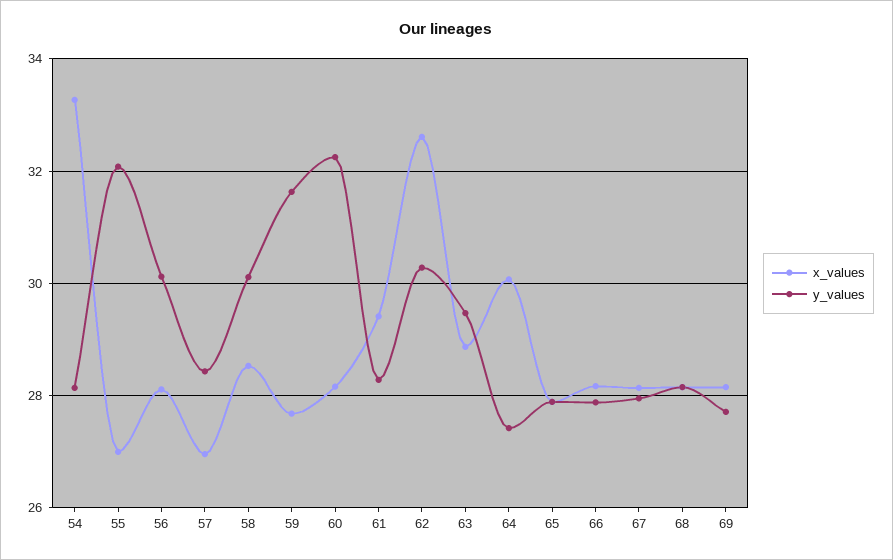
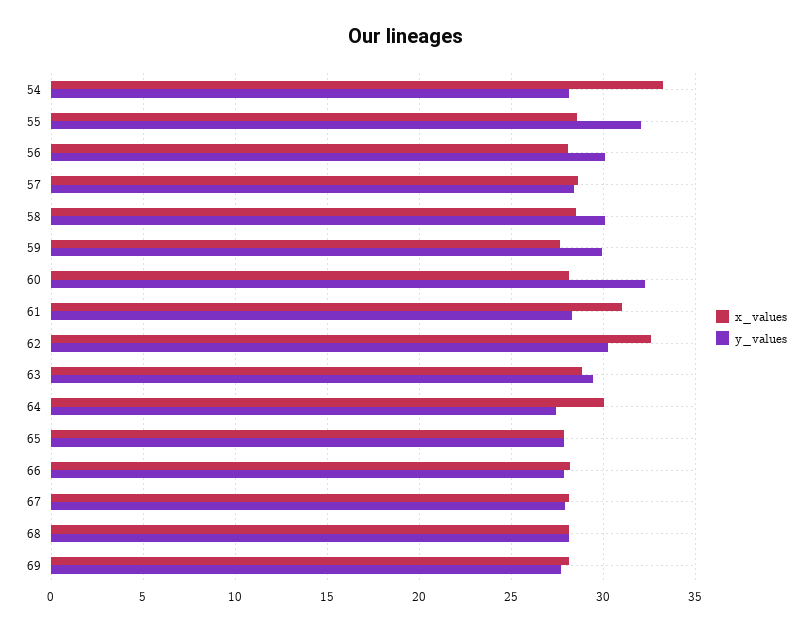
x_values, 55: 27 -> 28.5
x_values, 57: 27 -> 28.5
y_values, 59: 31.6 -> 30
x_values, 61: 29.4 -> 31

